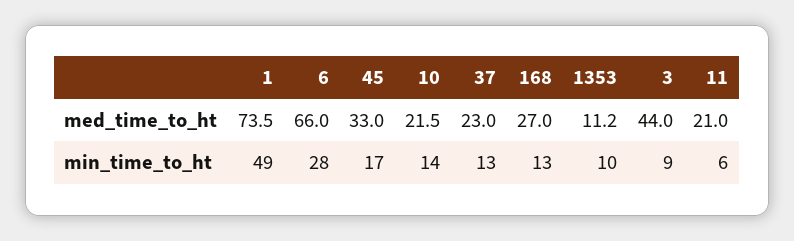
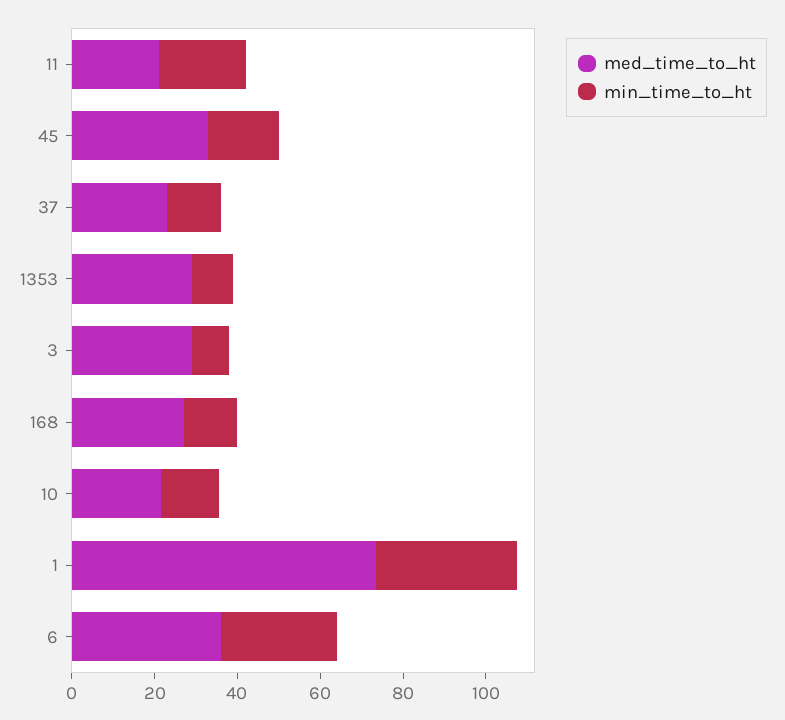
med_time_to_ht, 6: 66 -> 35
med_time_to_ht, 1353: 11.2 -> 30
med_time_to_ht, 3: 44 -> 30
min_time_to_ht, 1: 49 -> 35
min_time_to_ht, 11: 6 -> 20

